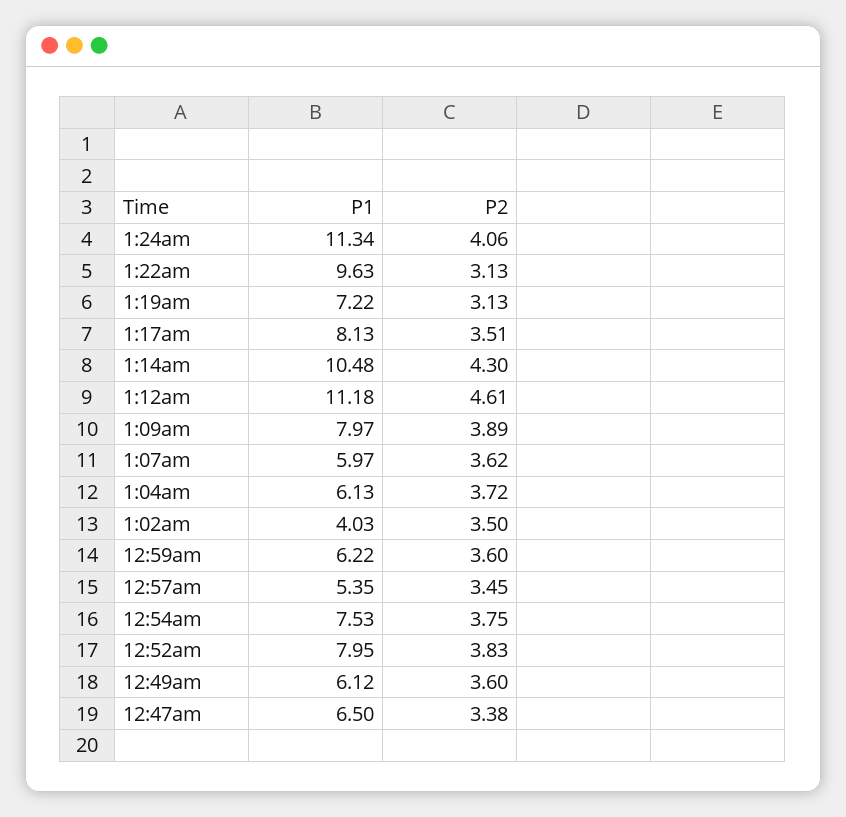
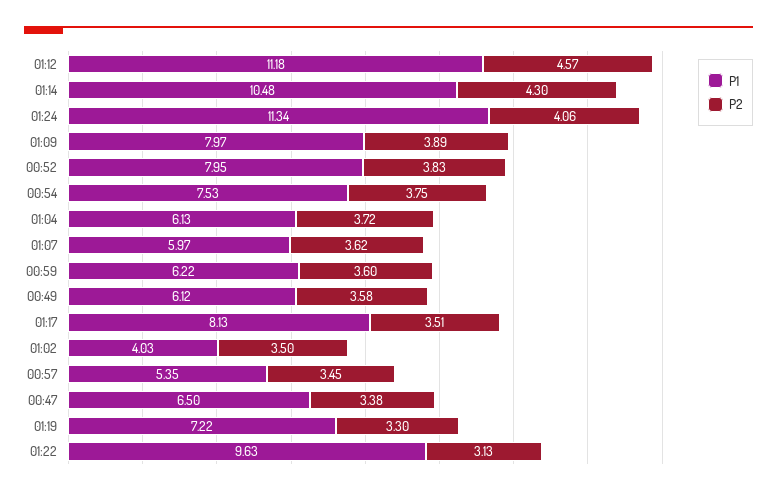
P2, 1:19am: 3.13 -> 3.3
P2, 1:12am: 4.61 -> 4.57
P2, 12:49am: 3.6 -> 3.58

